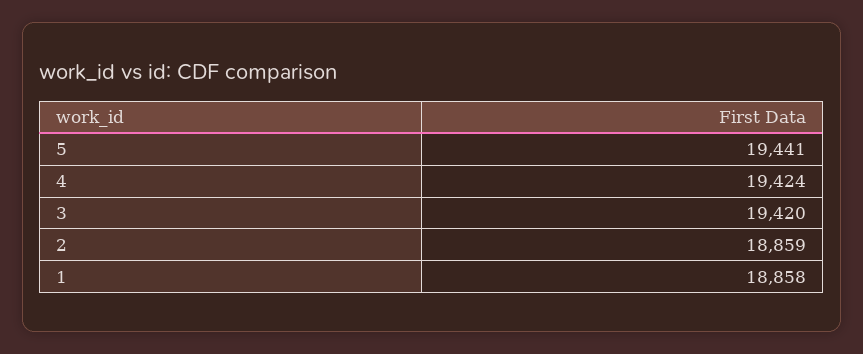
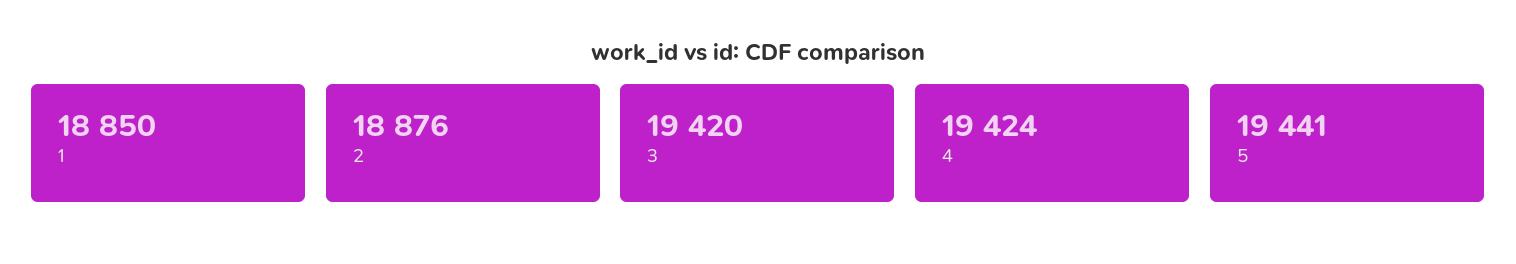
2: 18859 -> 18876
1: 18858 -> 18850

